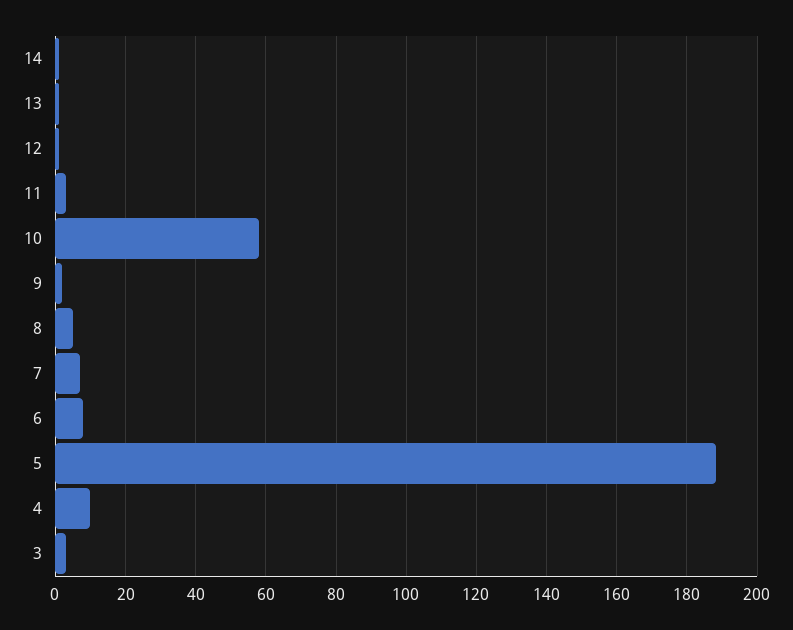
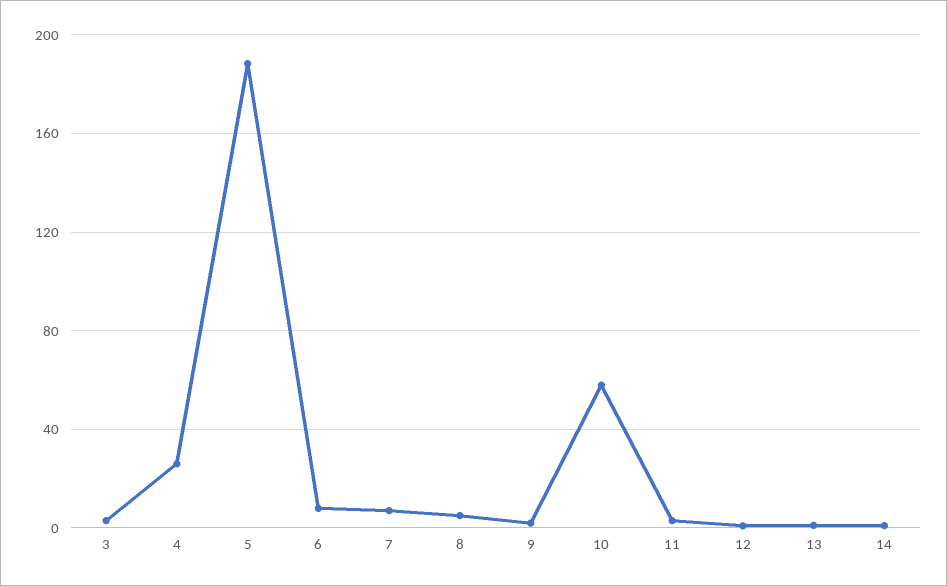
4: 10 -> 25

